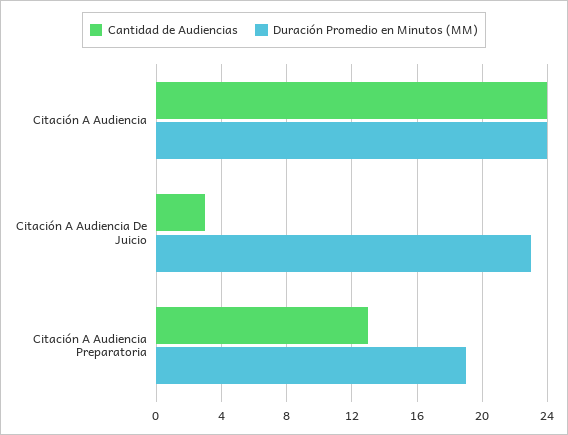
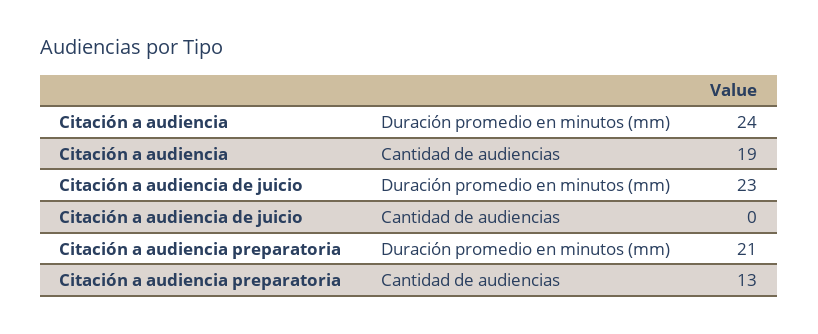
Cantidad de Audiencias, Citación A Audiencia: 24 -> 19
Cantidad de Audiencias, Citación A Audiencia De Juicio: 3 -> 0
Duración Promedio en Minutos (MM), Citación A Audiencia Preparatoria: 19 -> 21

